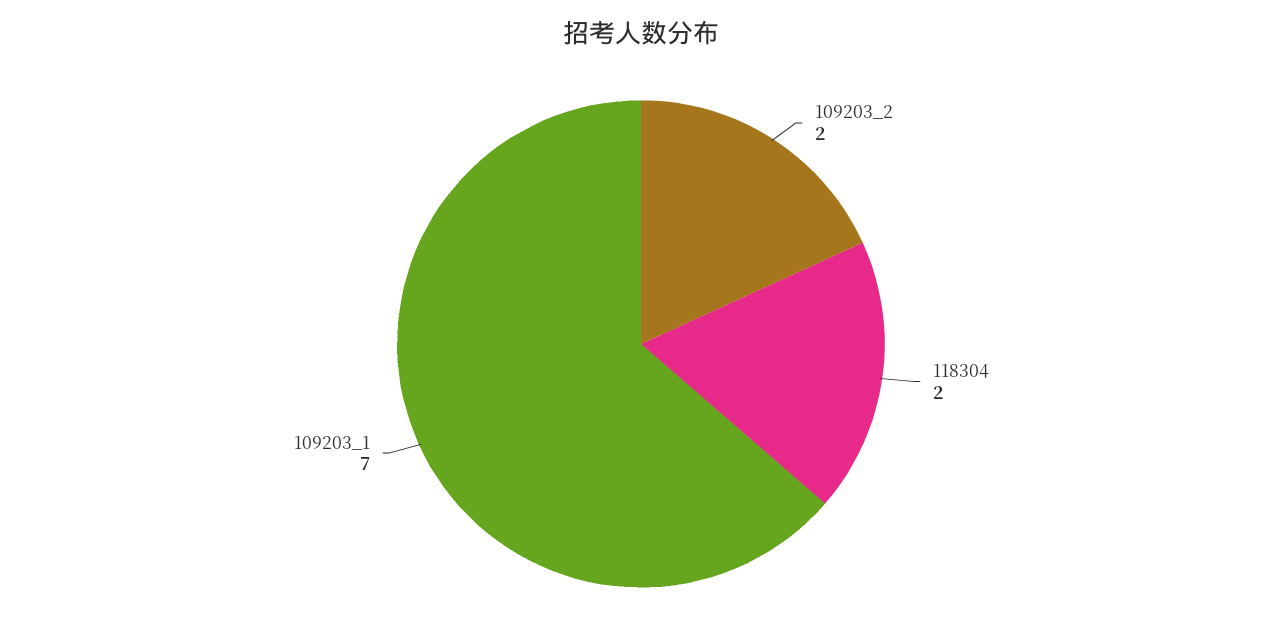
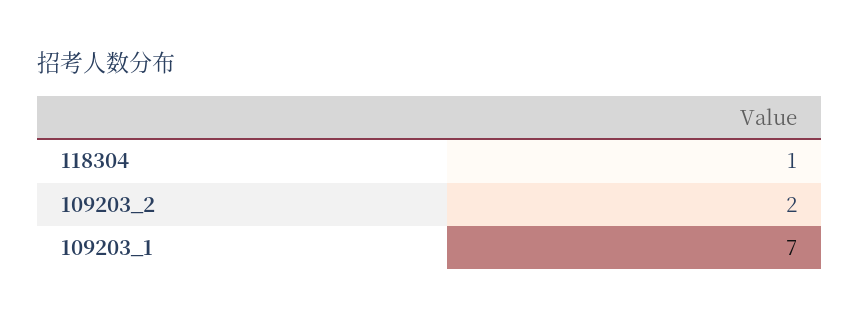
118304: 2 -> 1

